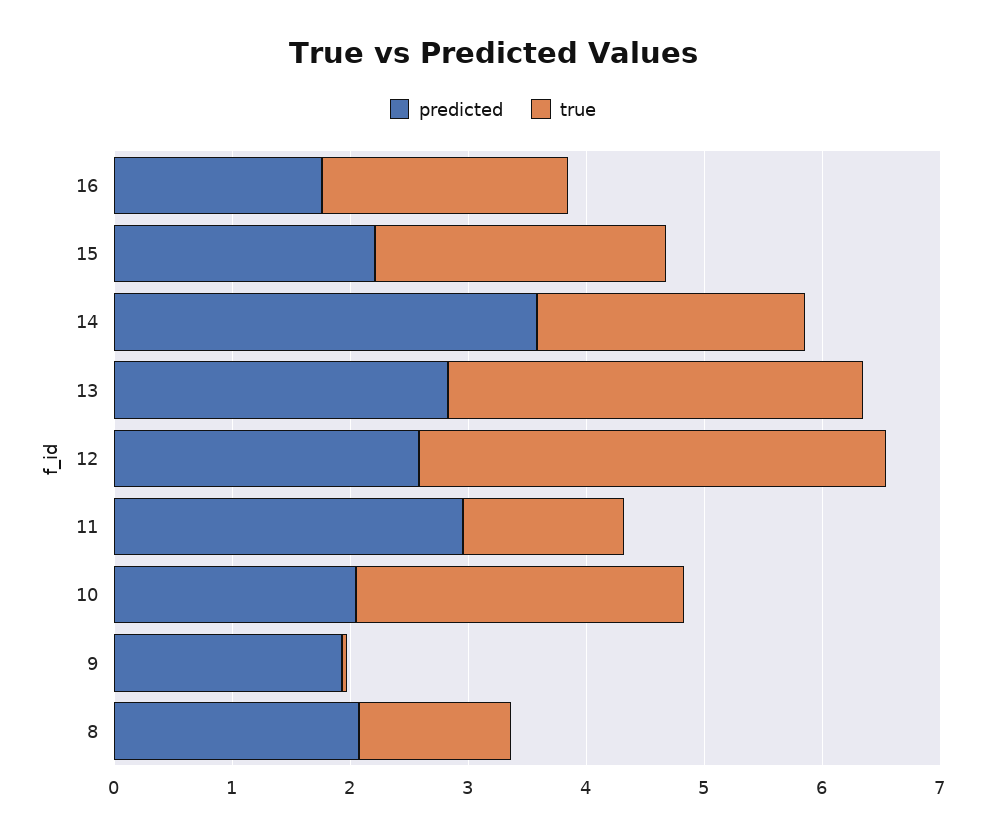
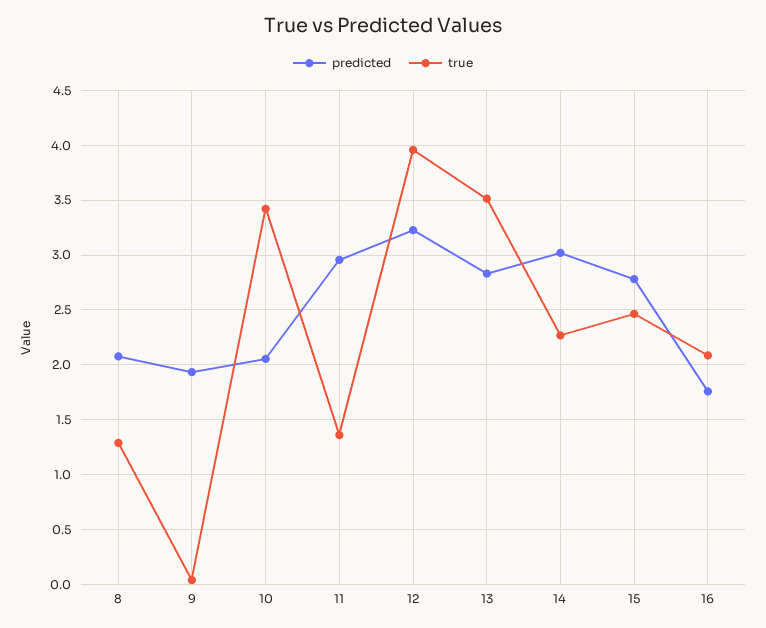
predicted, 15: 2.2 -> 2.8
predicted, 14: 3.6 -> 3
predicted, 12: 2.6 -> 3.2
true, 10: 2.8 -> 3.4

